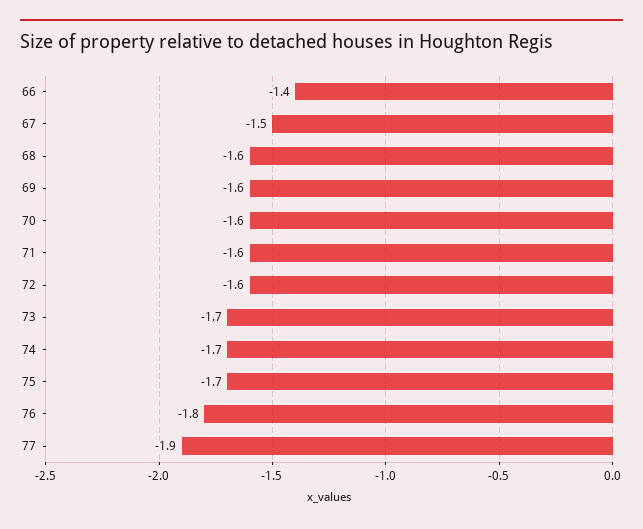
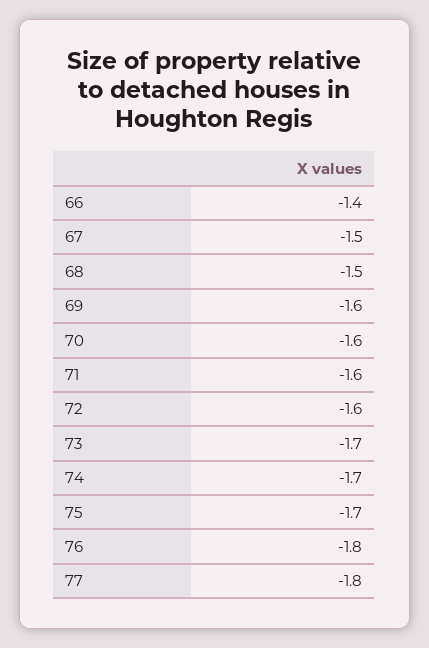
68: -1.6 -> -1.5
77: -1.9 -> -1.8

